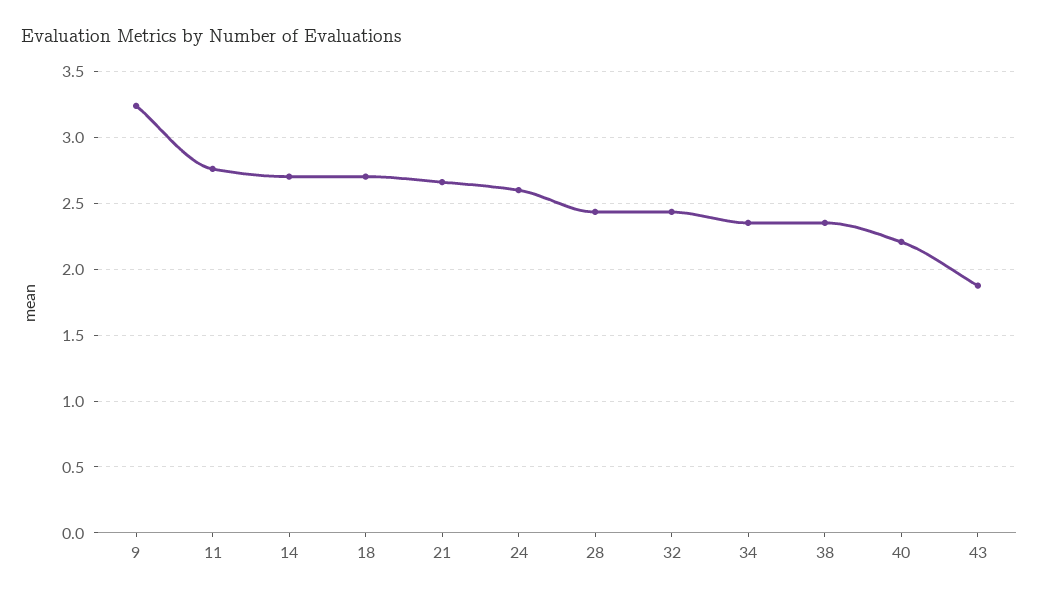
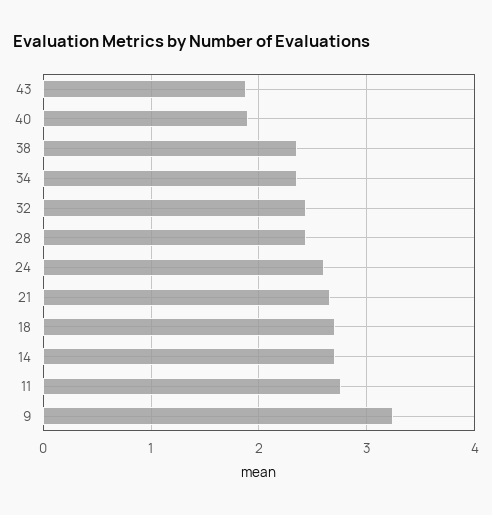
40: 2.2 -> 1.9

